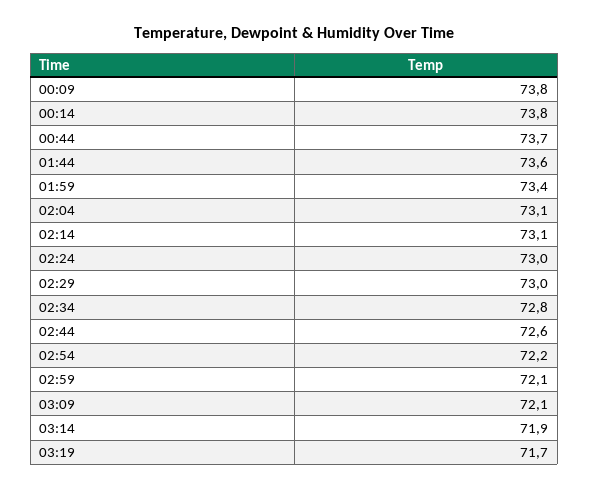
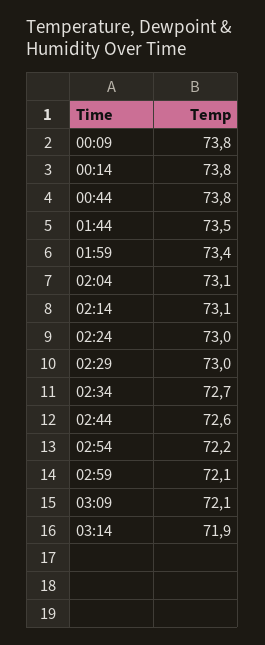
00:44: 73.7 -> 73.8
01:44: 73.6 -> 73.5
02:34: 72.8 -> 72.7
03:19: 71.7 -> none

